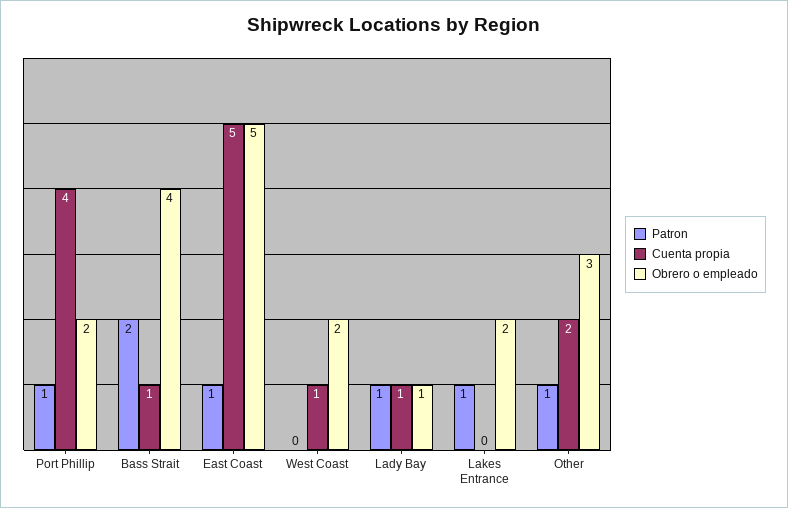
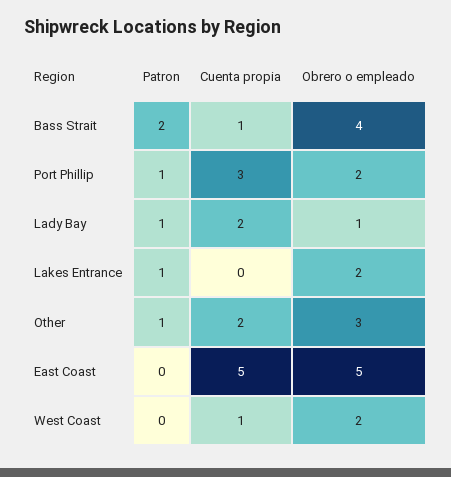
Cuenta propia, Port Phillip: 4 -> 3
Patron, East Coast: 1 -> 0
Cuenta propia, Lady Bay: 1 -> 2

